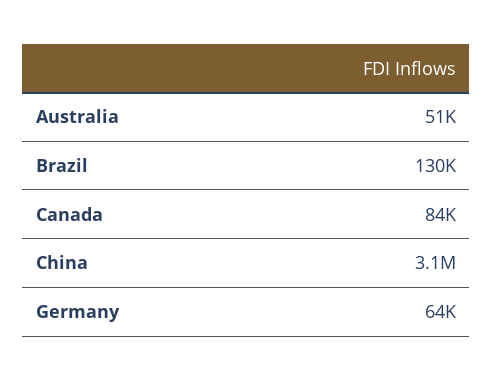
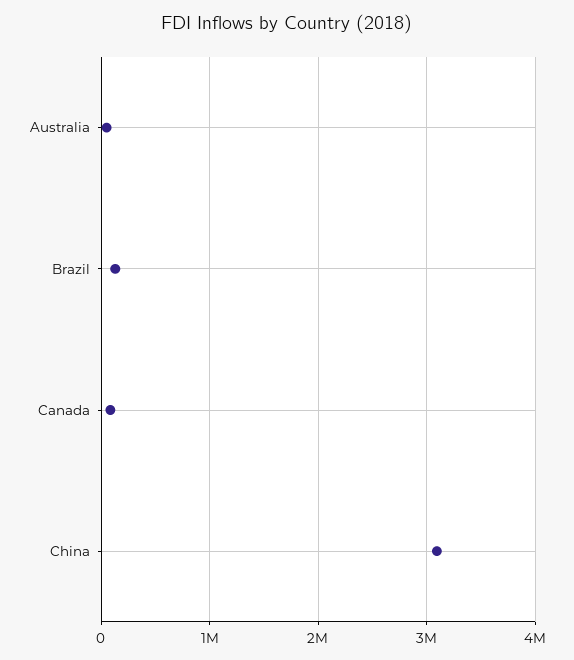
Germany: 64000 -> none

